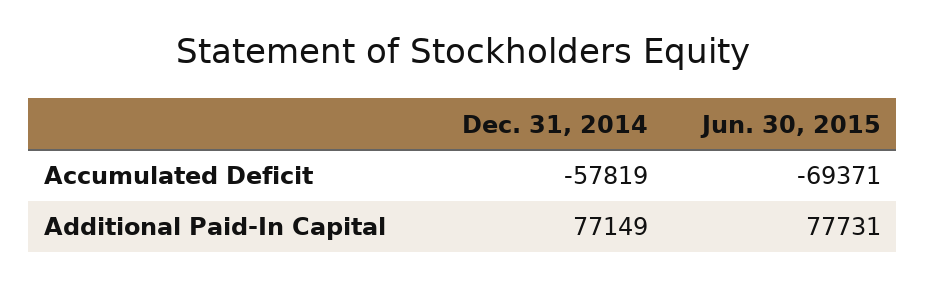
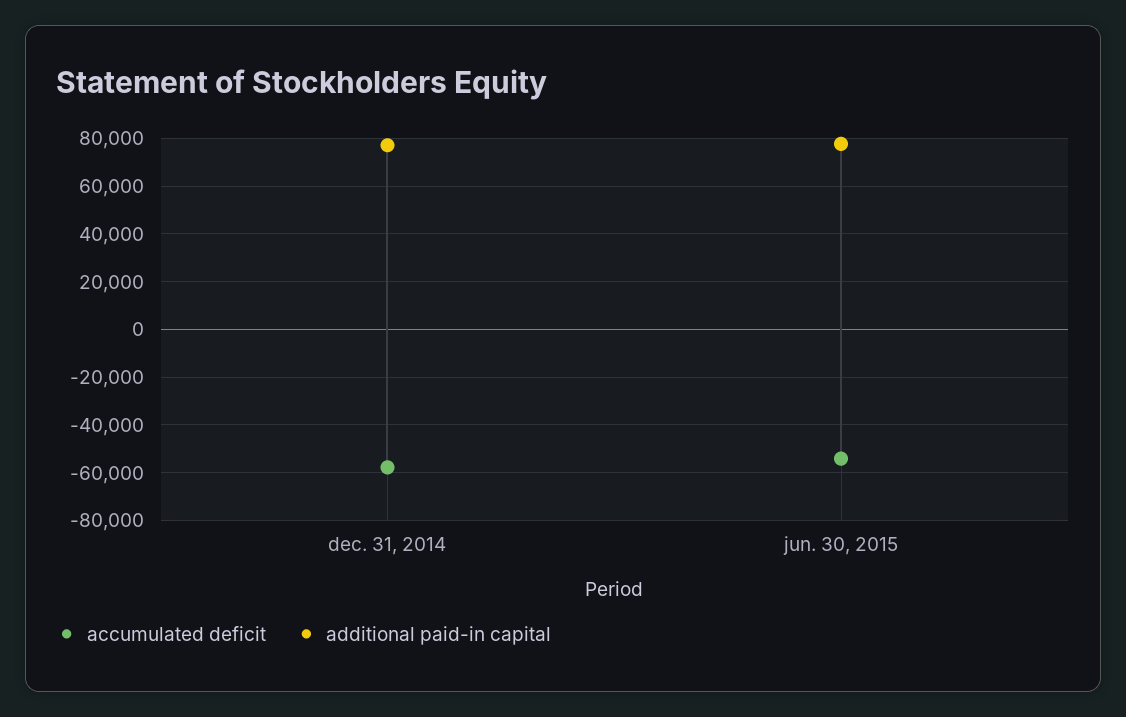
Accumulated Deficit, Jun. 30, 2015: -69371 -> -55000

